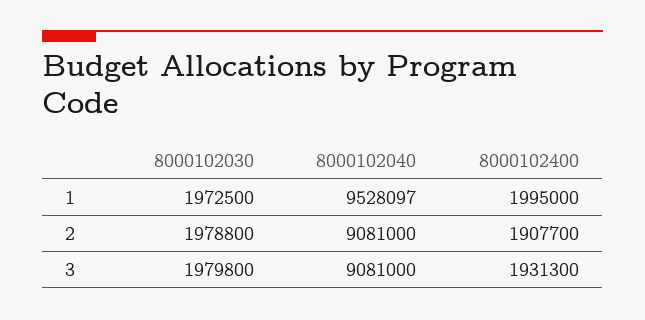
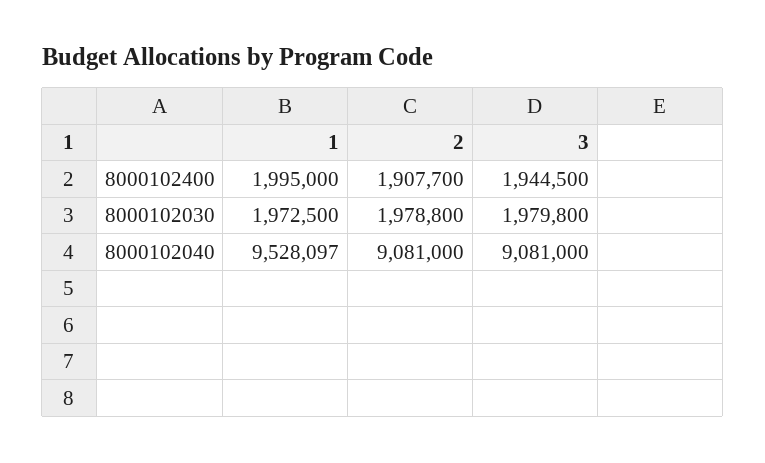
8000102400, 3: 1931300 -> 1944500

